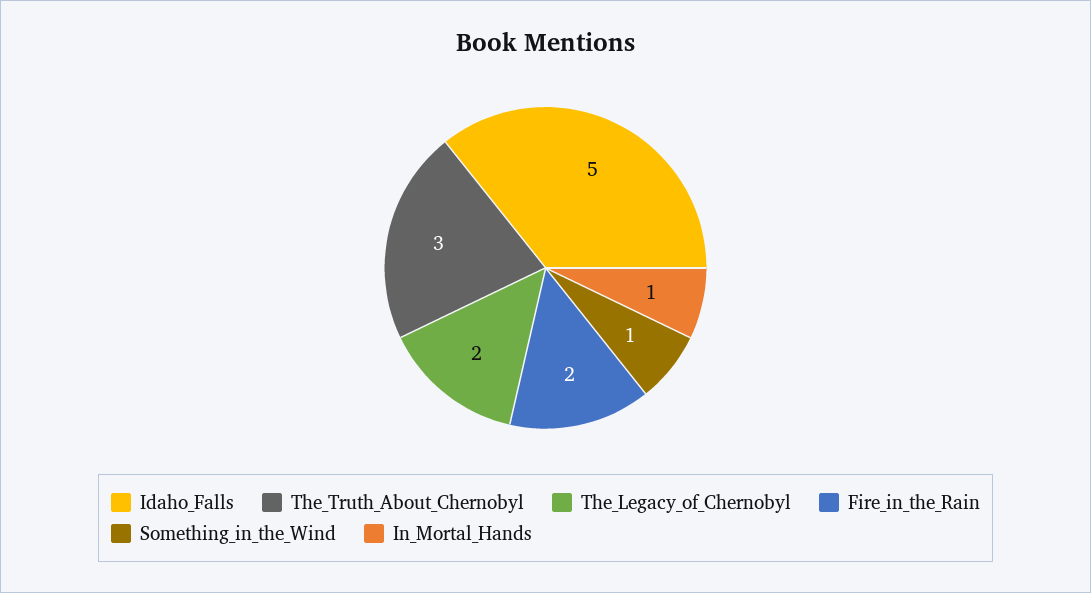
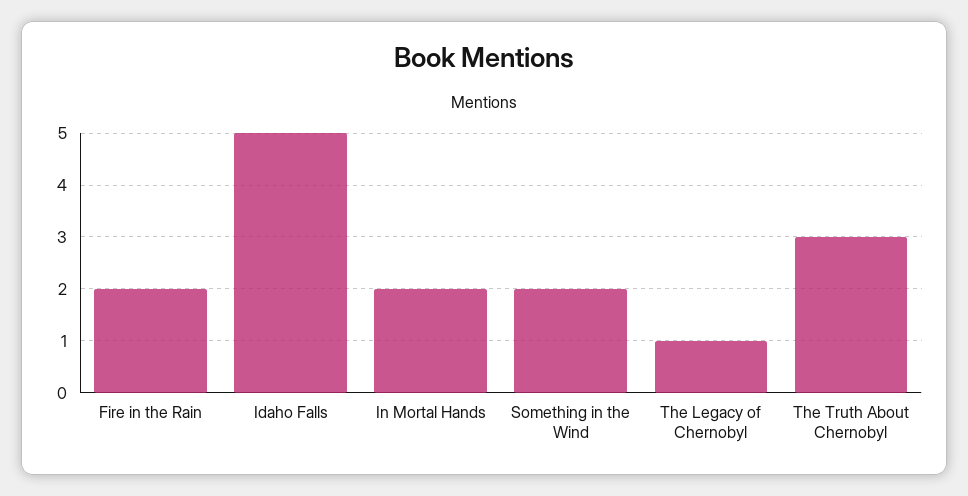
The_Legacy_of_Chernobyl: 2 -> 1
Something_in_the_Wind: 1 -> 2
In_Mortal_Hands: 1 -> 2

